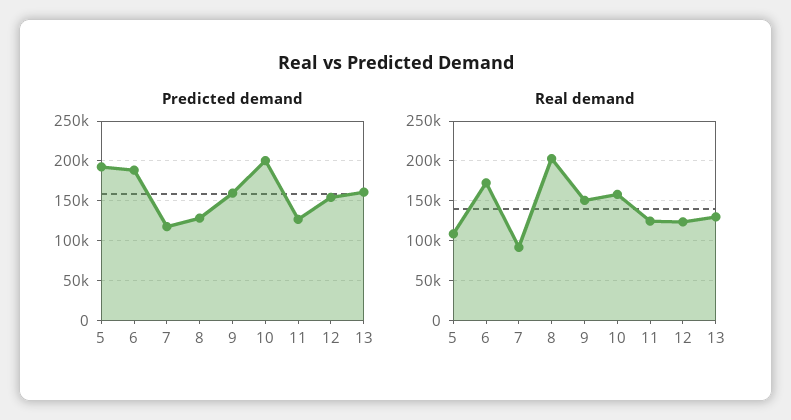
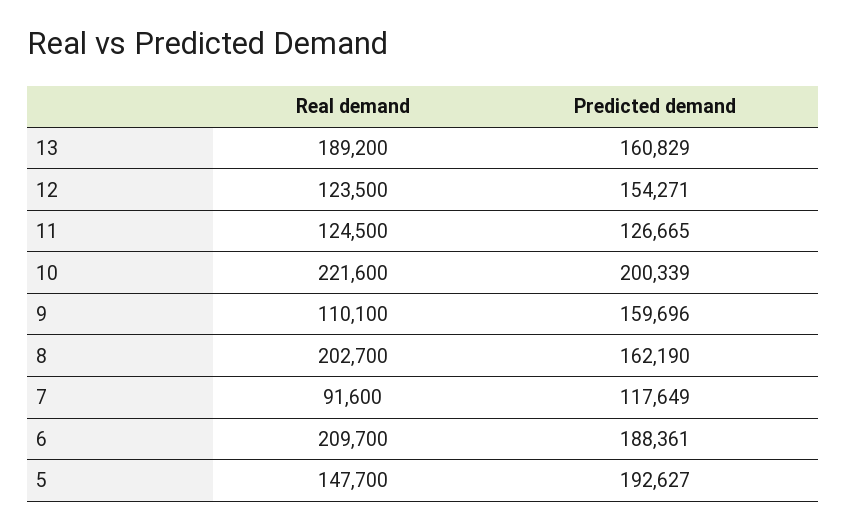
Predicted demand, 8: 130000 -> 162190
Real demand, 5: 110000 -> 147700
Real demand, 6: 170000 -> 209700
Real demand, 9: 150000 -> 110100
Real demand, 10: 160000 -> 221600
Real demand, 13: 130000 -> 189200

